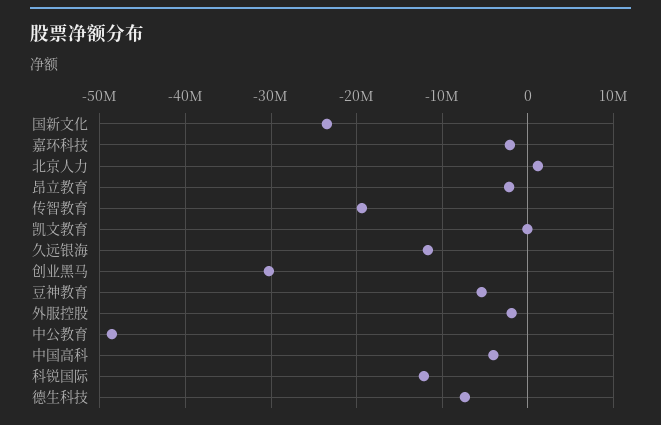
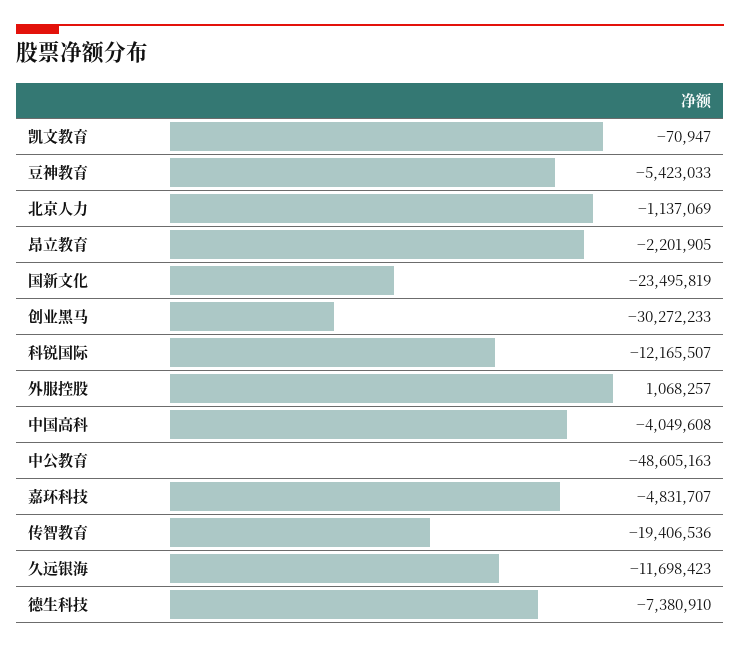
嘉环科技: -2000000 -> -4831707
北京人力: 1000000 -> -1137069
外服控股: -2000000 -> 1068257

